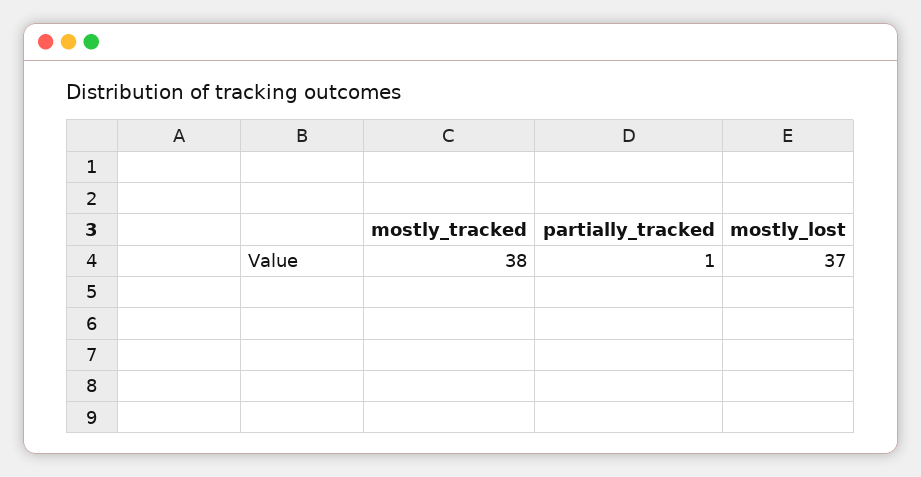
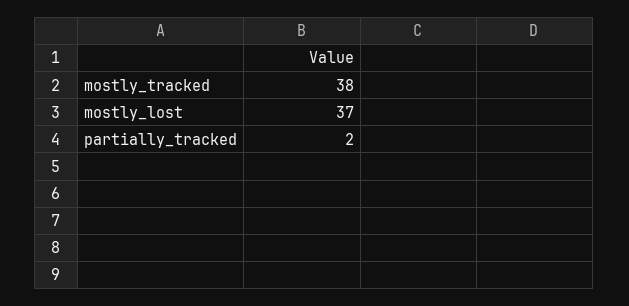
partially_tracked: 1 -> 2

